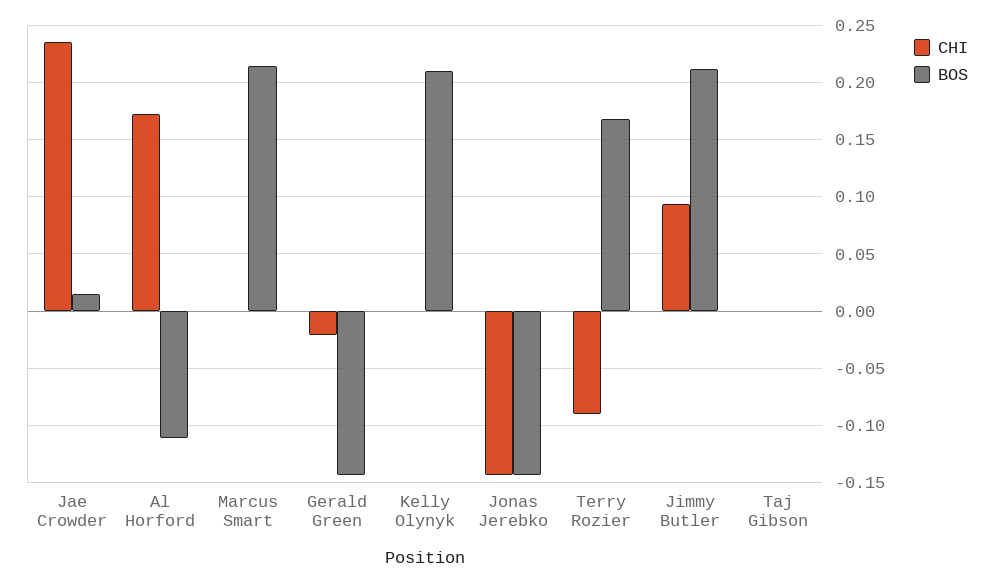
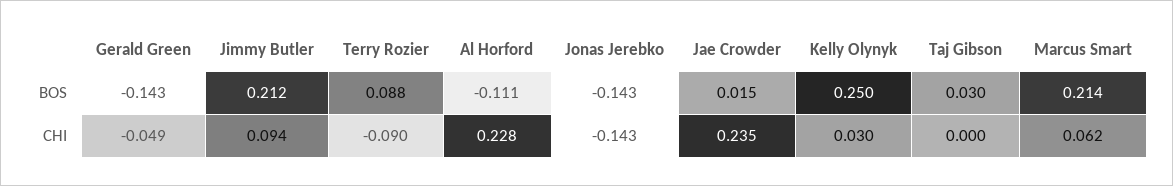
CHI, Al Horford: 0.17 -> 0.228
CHI, Marcus Smart: 0 -> 0.062
CHI, Gerald Green: -0.02 -> -0.049
CHI, Kelly Olynyk: 0 -> 0.03
BOS, Kelly Olynyk: 0.21 -> 0.25
BOS, Terry Rozier: 0.17 -> 0.088
BOS, Taj Gibson: 0 -> 0.03

